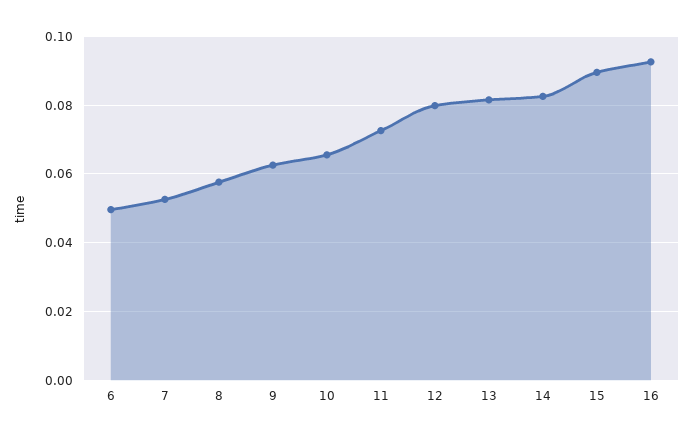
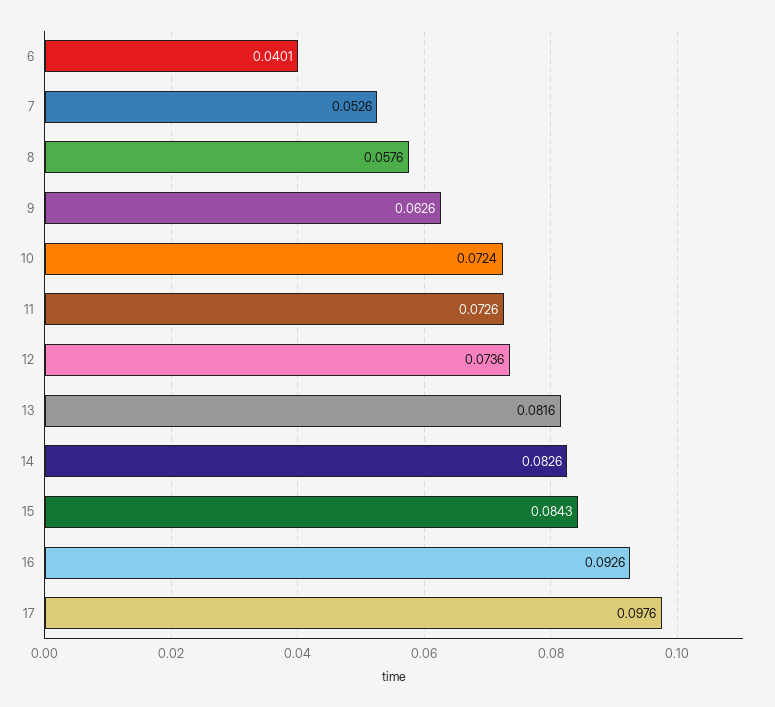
6: 0.05 -> 0.0401
10: 0.066 -> 0.0724
12: 0.08 -> 0.0736
15: 0.09 -> 0.0843
17: none -> 0.0976

